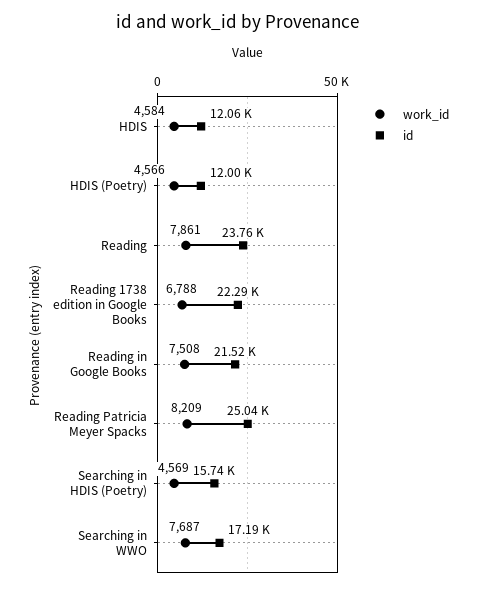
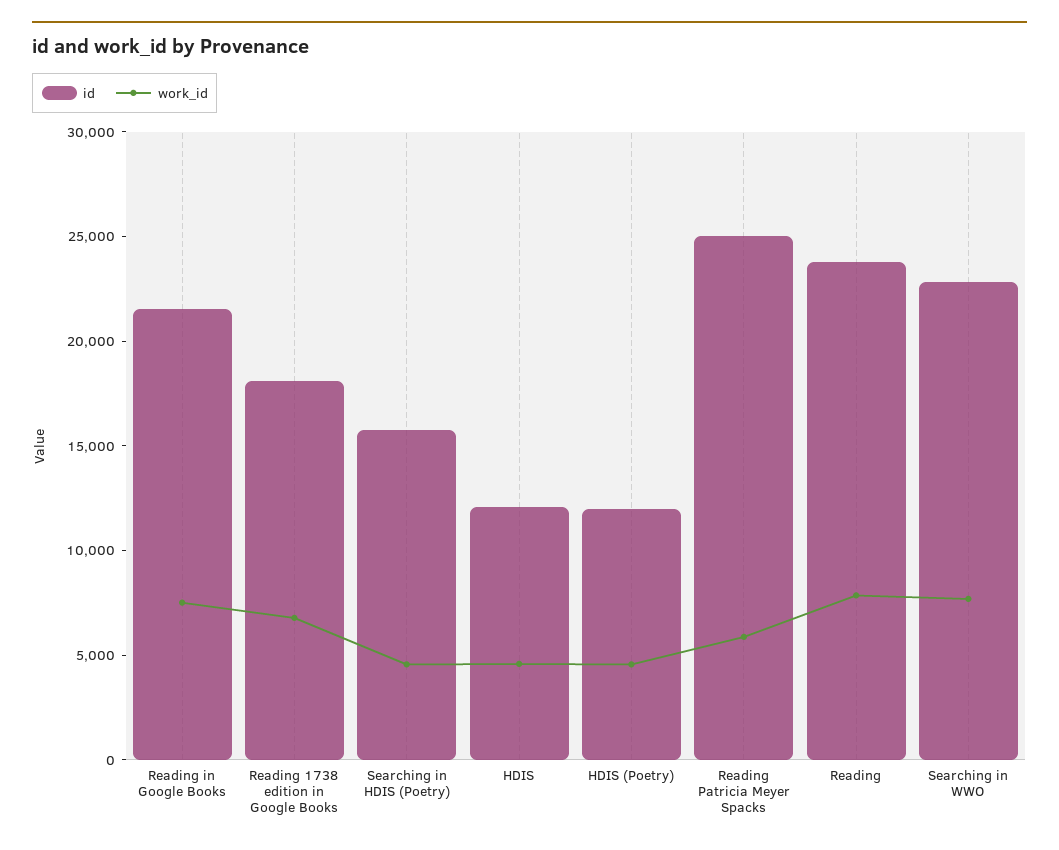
id, Reading 1738 edition in Google Books: 22290 -> 18000
work_id, Reading Patricia Meyer Spacks: 8209 -> 6000
id, Searching in WWO: 17190 -> 23000

